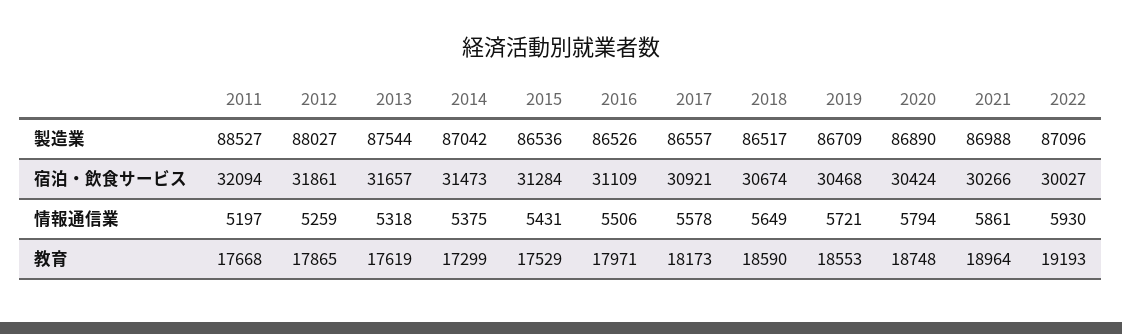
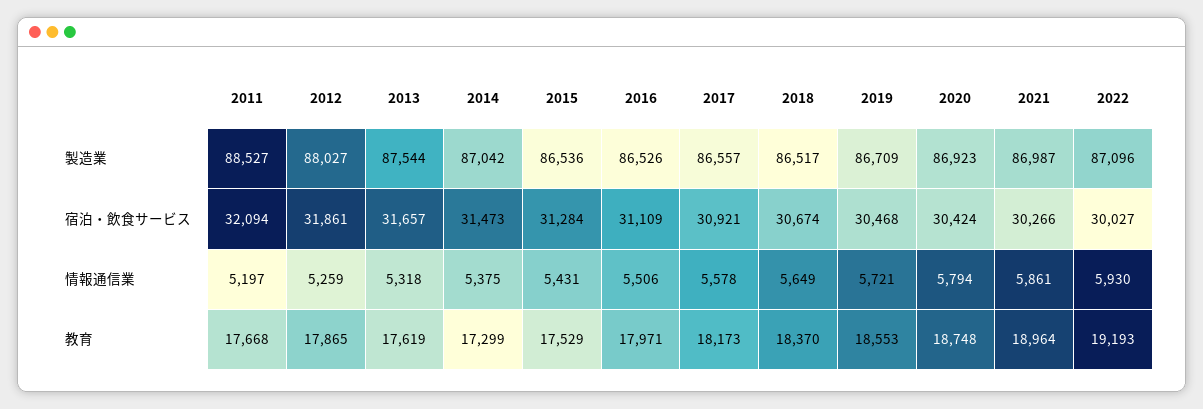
2020, 製造業: 86890 -> 86923
2021, 製造業: 86988 -> 86987
2018, 教育: 18590 -> 18370

